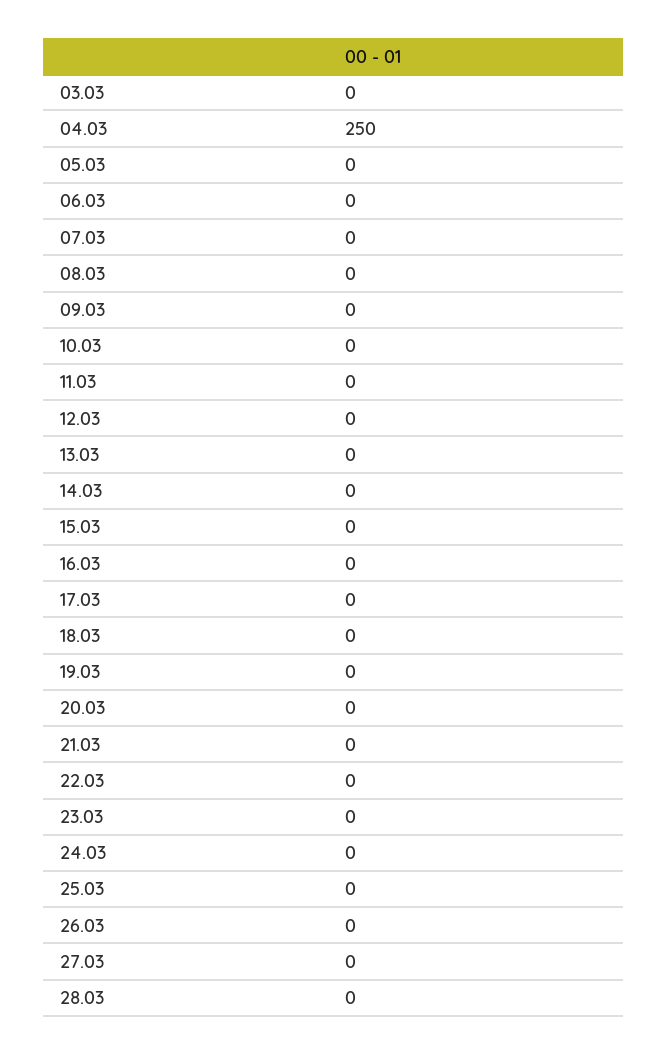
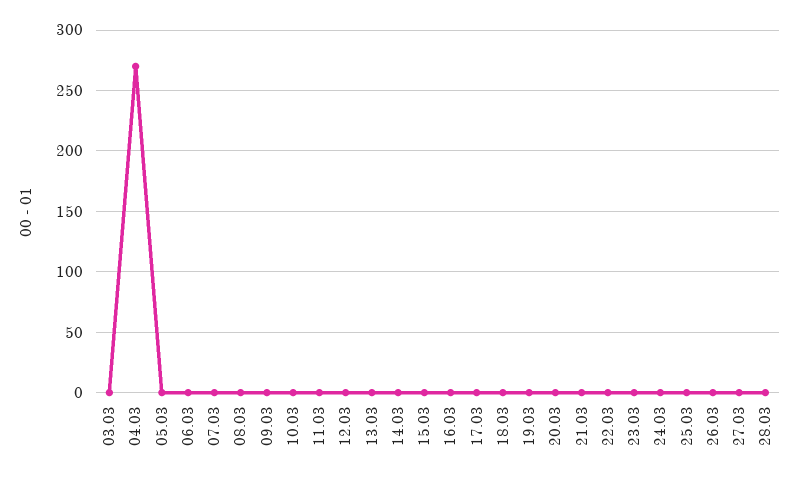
04.03: 250 -> 270

